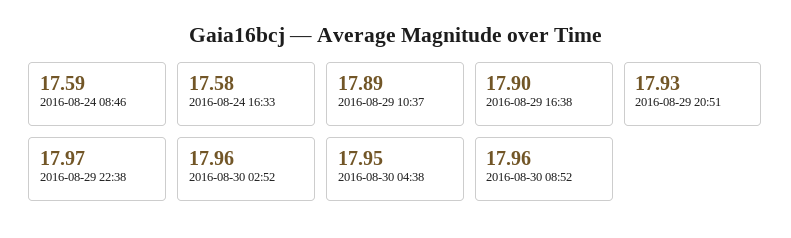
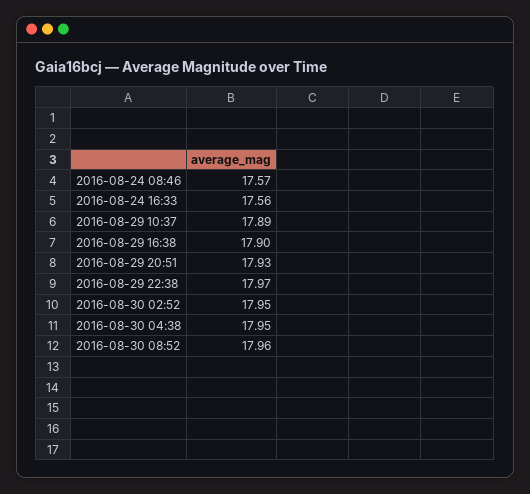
2016-08-24 08:46: 17.59 -> 17.57
2016-08-24 16:33: 17.58 -> 17.56
2016-08-30 02:52: 17.96 -> 17.95

